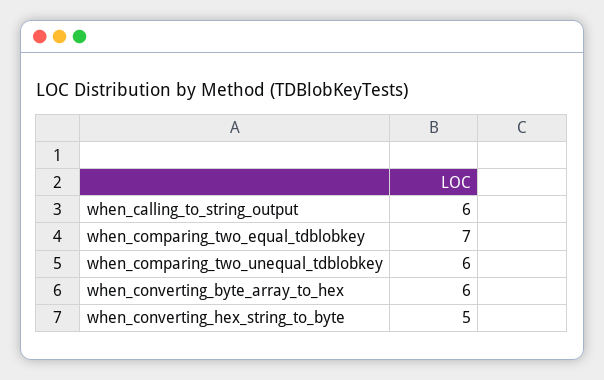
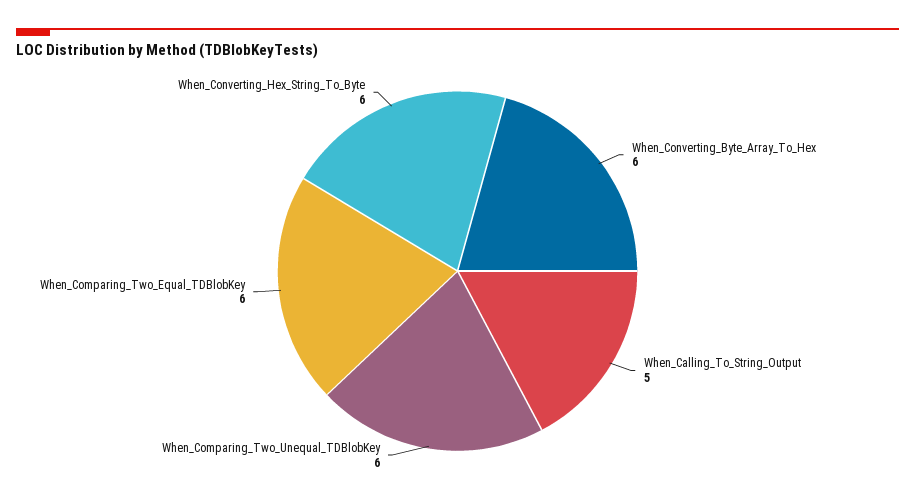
when_calling_to_string_output: 6 -> 5
when_comparing_two_equal_tdblobkey: 7 -> 6
when_converting_hex_string_to_byte: 5 -> 6

